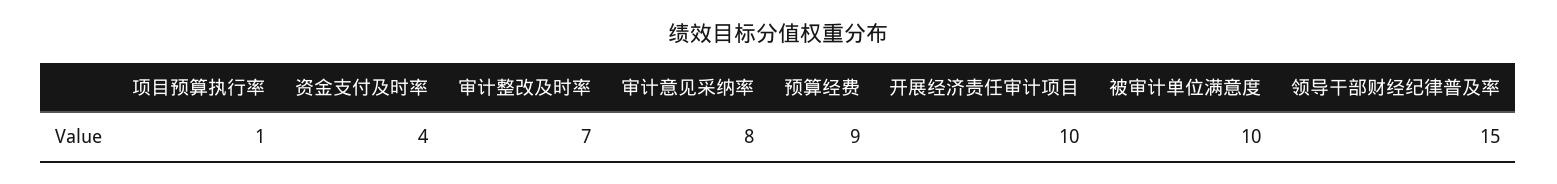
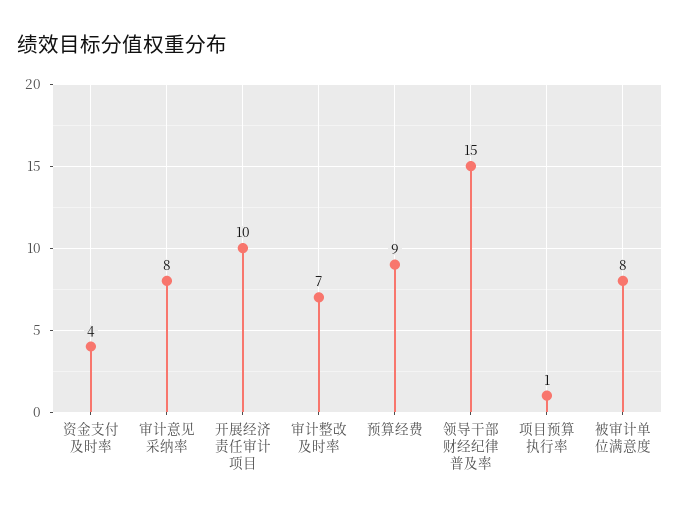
被审计单位满意度: 10 -> 8

